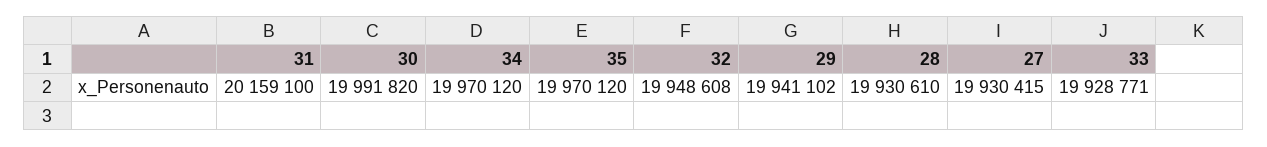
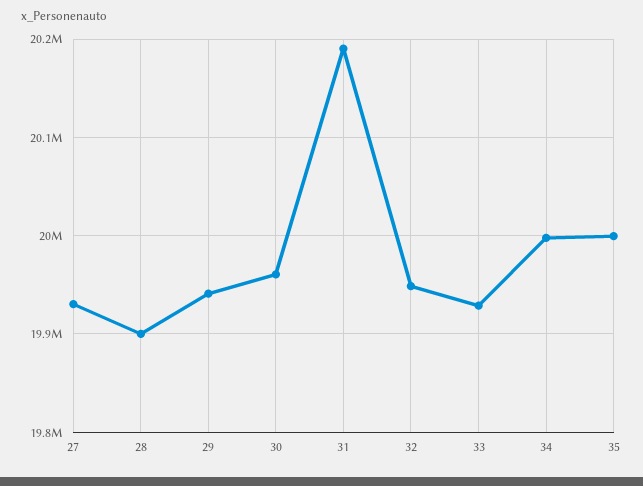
31: 20159100 -> 20190000
30: 19991820 -> 19960000
34: 19970120 -> 20000000
35: 19970120 -> 20000000
28: 19930610 -> 19900000

